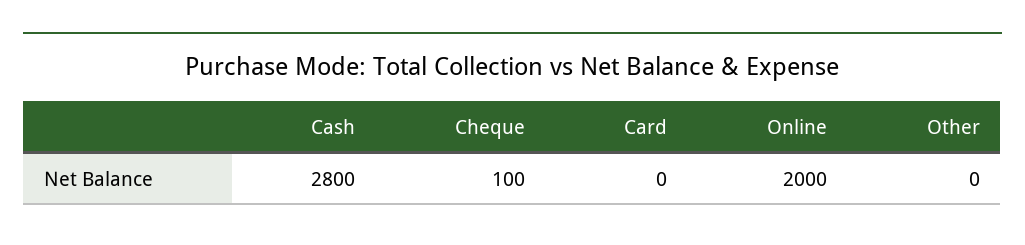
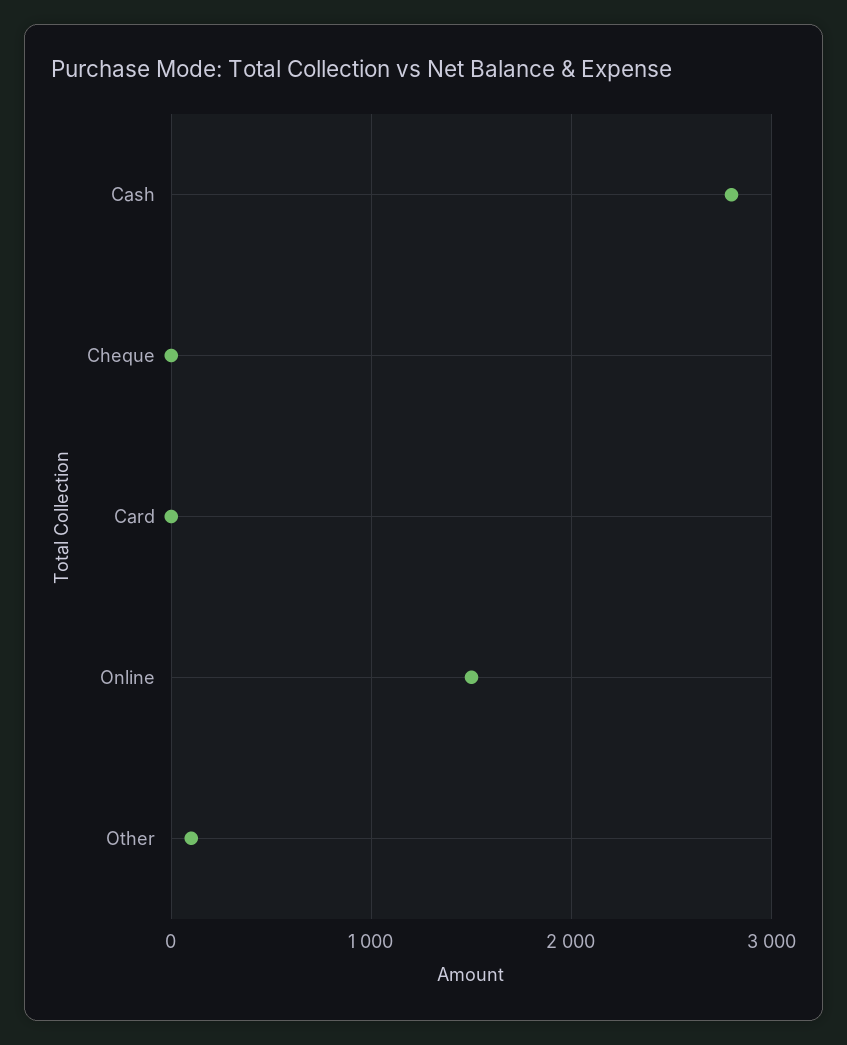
Cheque: 100 -> 0
Online: 2000 -> 1500
Other: 0 -> 100

